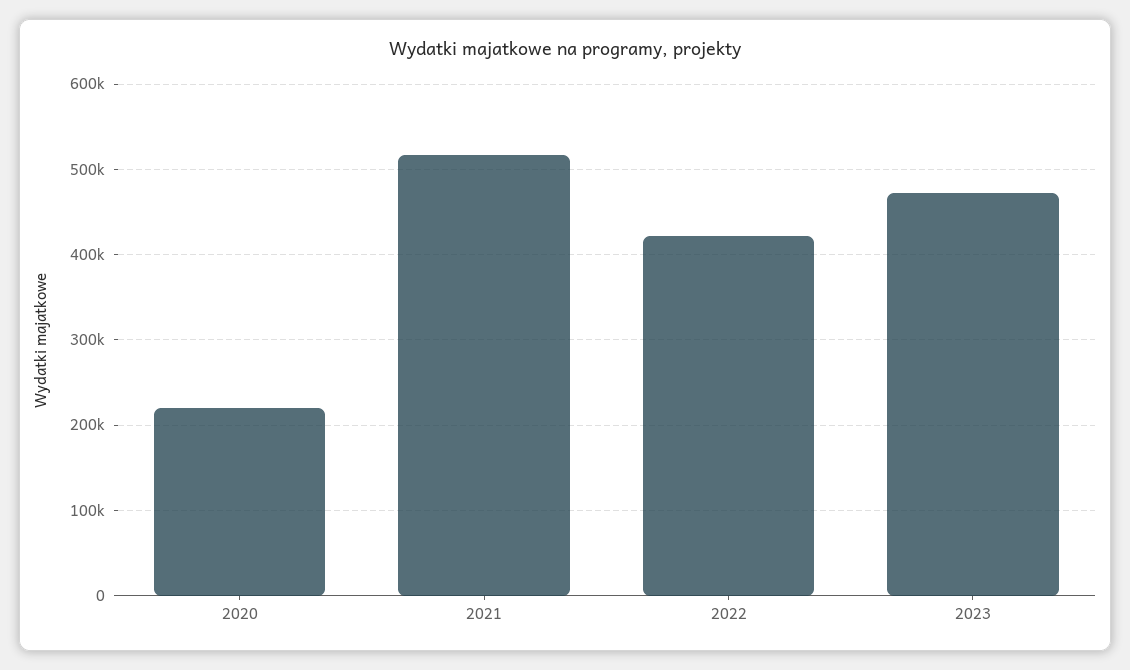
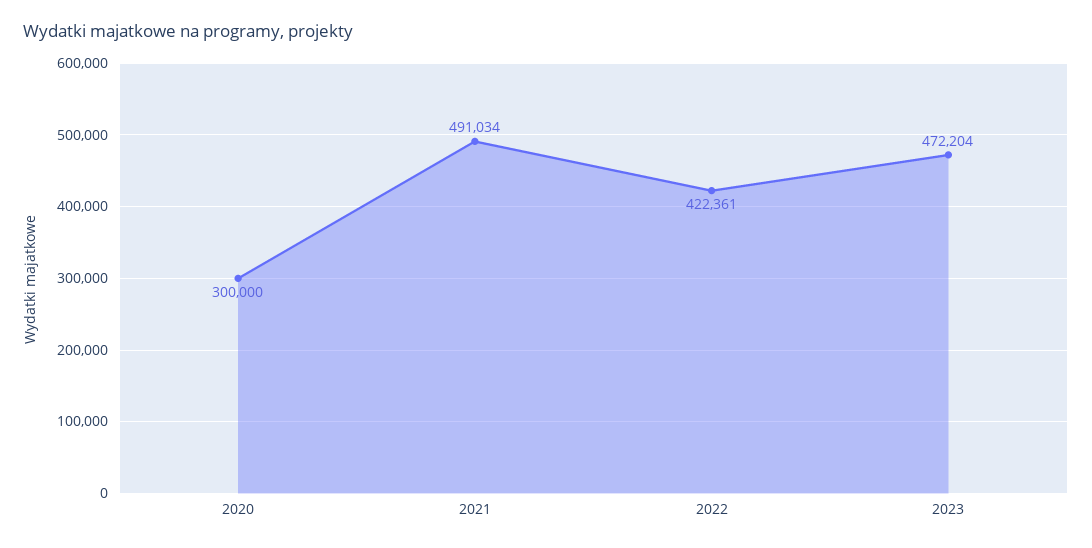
2020: 220000 -> 300000
2021: 520000 -> 491034

